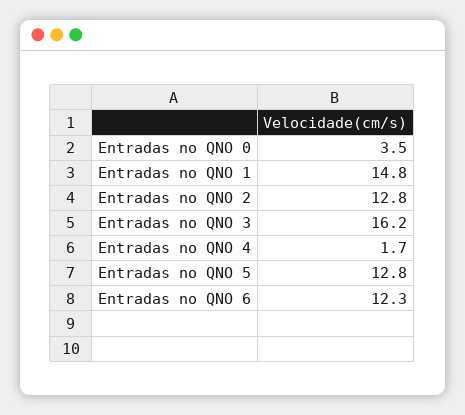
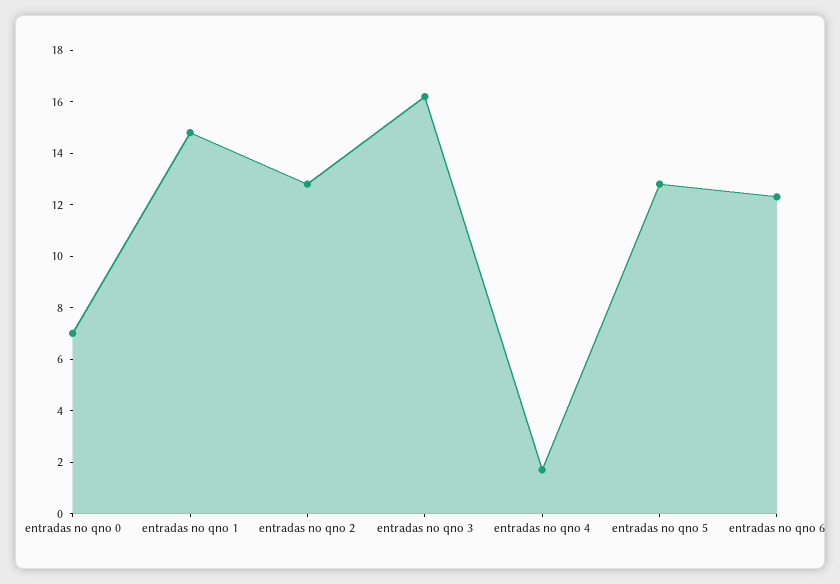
Entradas no QNO 0: 3.5 -> 7

